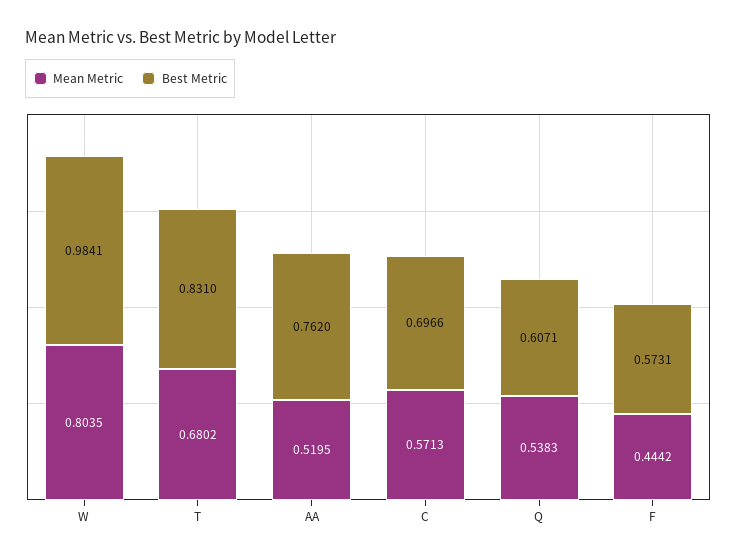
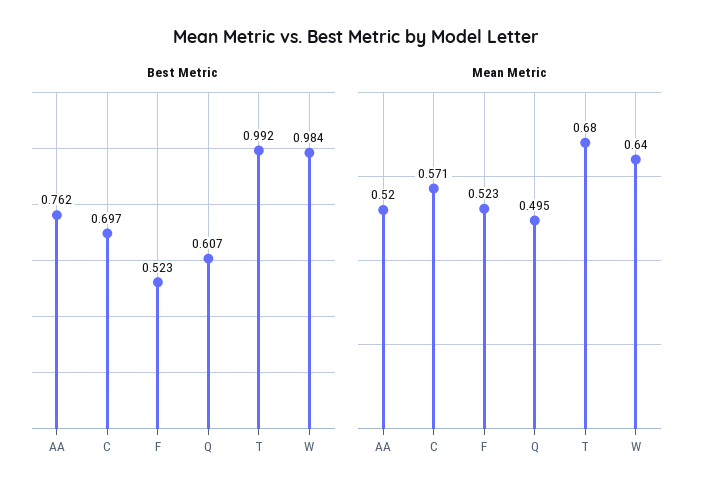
Mean Metric, W: 0.8035 -> 0.64
Best Metric, T: 0.831 -> 0.992
Mean Metric, Q: 0.5383 -> 0.495
Mean Metric, F: 0.4442 -> 0.523
Best Metric, F: 0.5731 -> 0.523

